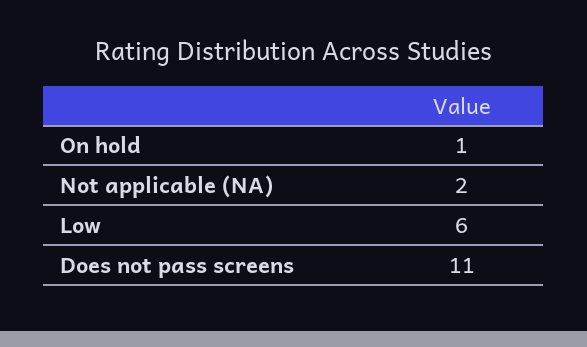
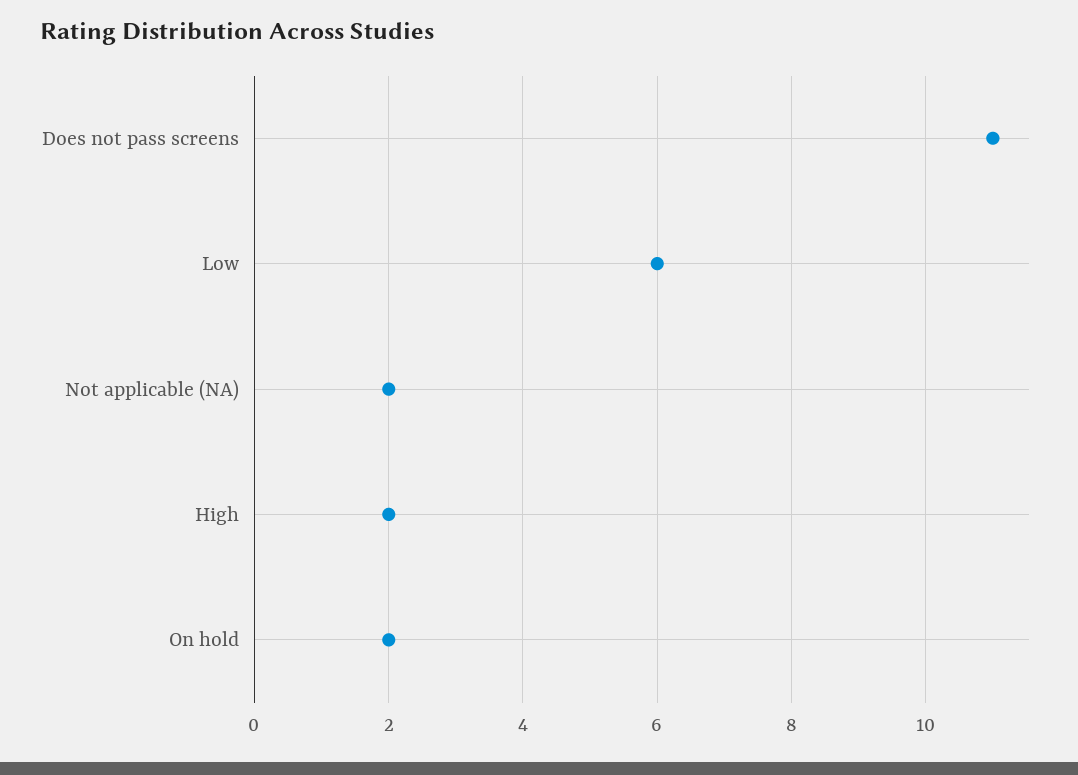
On hold: 1 -> 2
High: none -> 2

